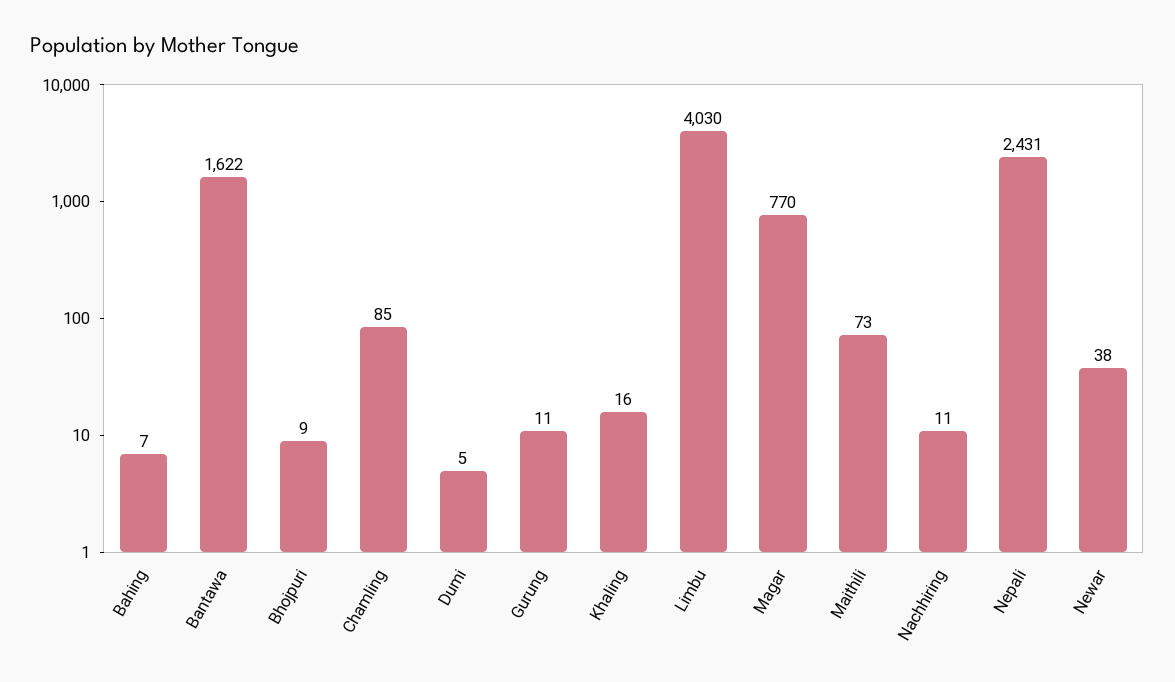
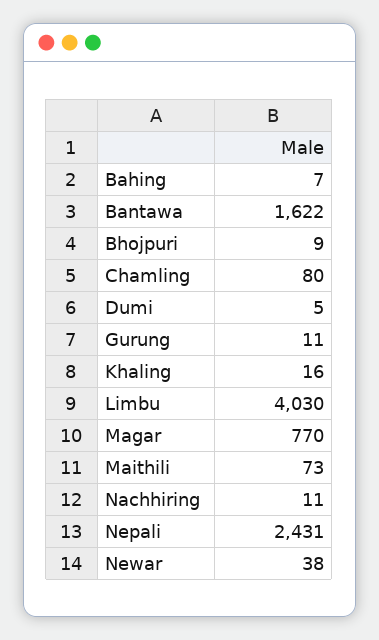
Chamling: 85 -> 80

